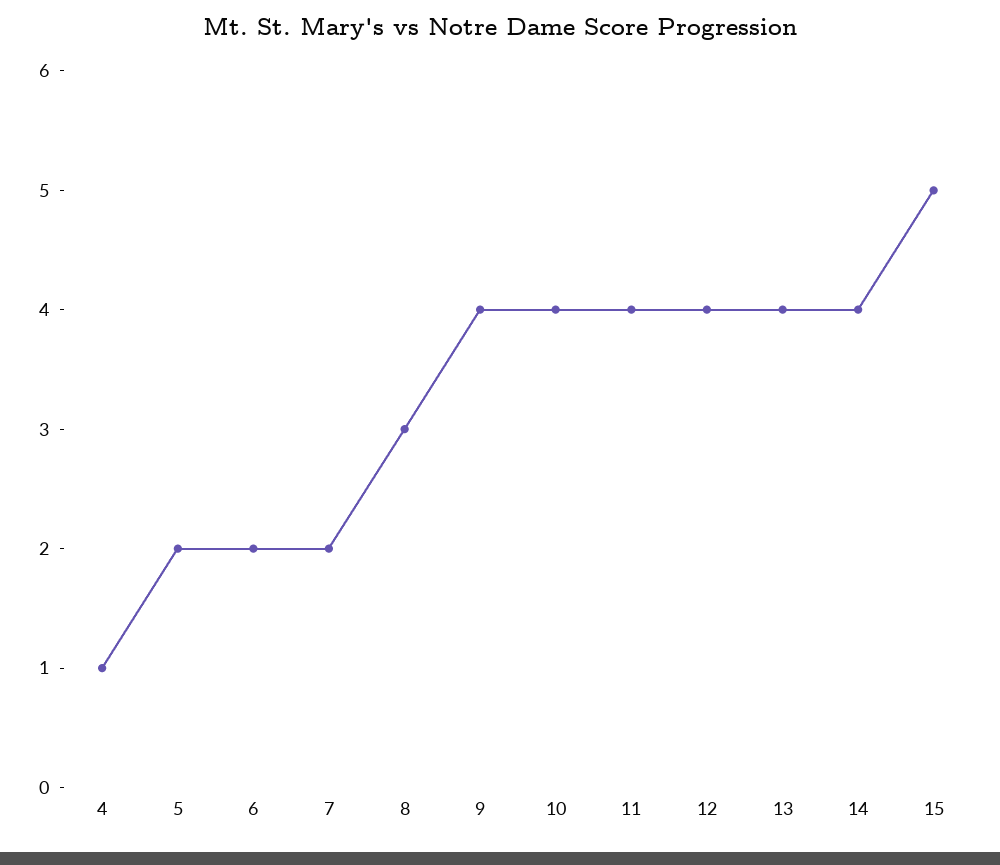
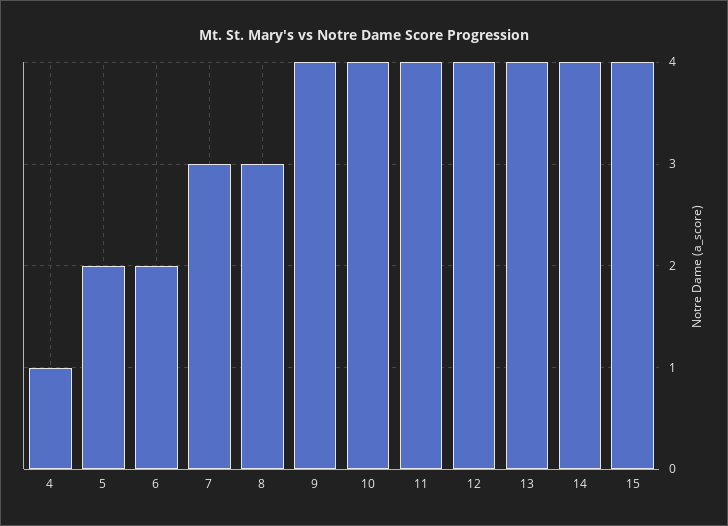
7: 2 -> 3
15: 5 -> 4

